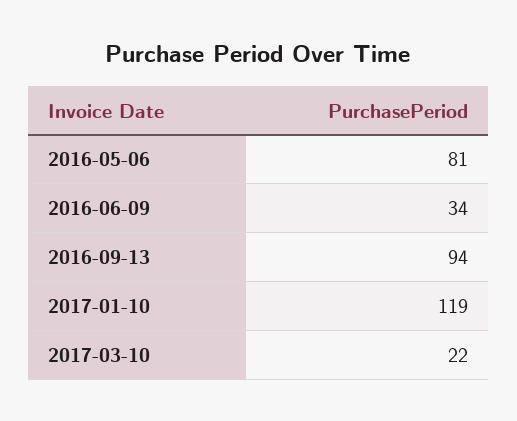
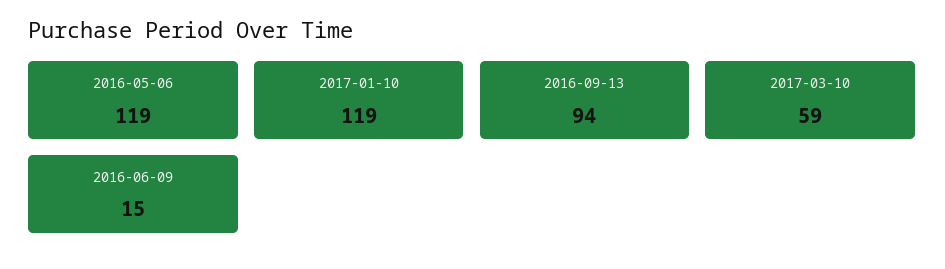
2016-05-06: 81 -> 119
2016-06-09: 34 -> 15
2017-03-10: 22 -> 59

